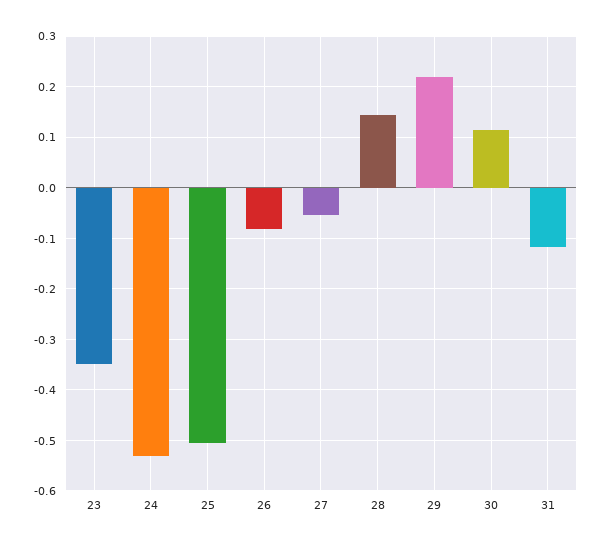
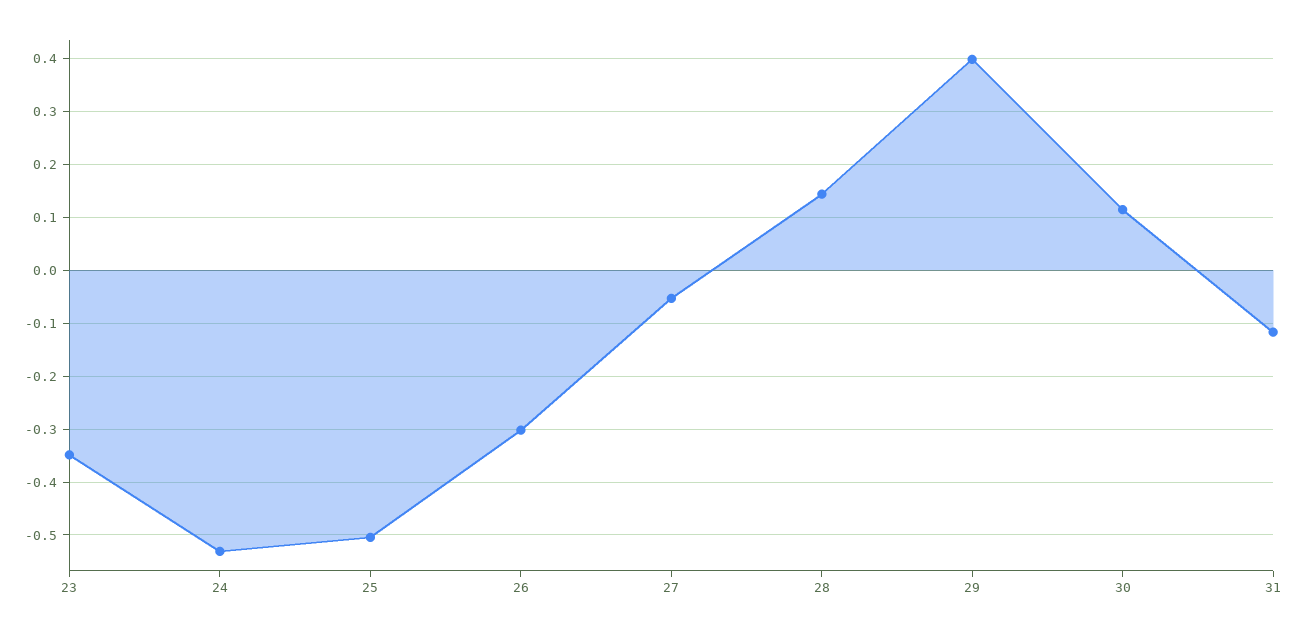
26: -0.08 -> -0.3
29: 0.22 -> 0.4

